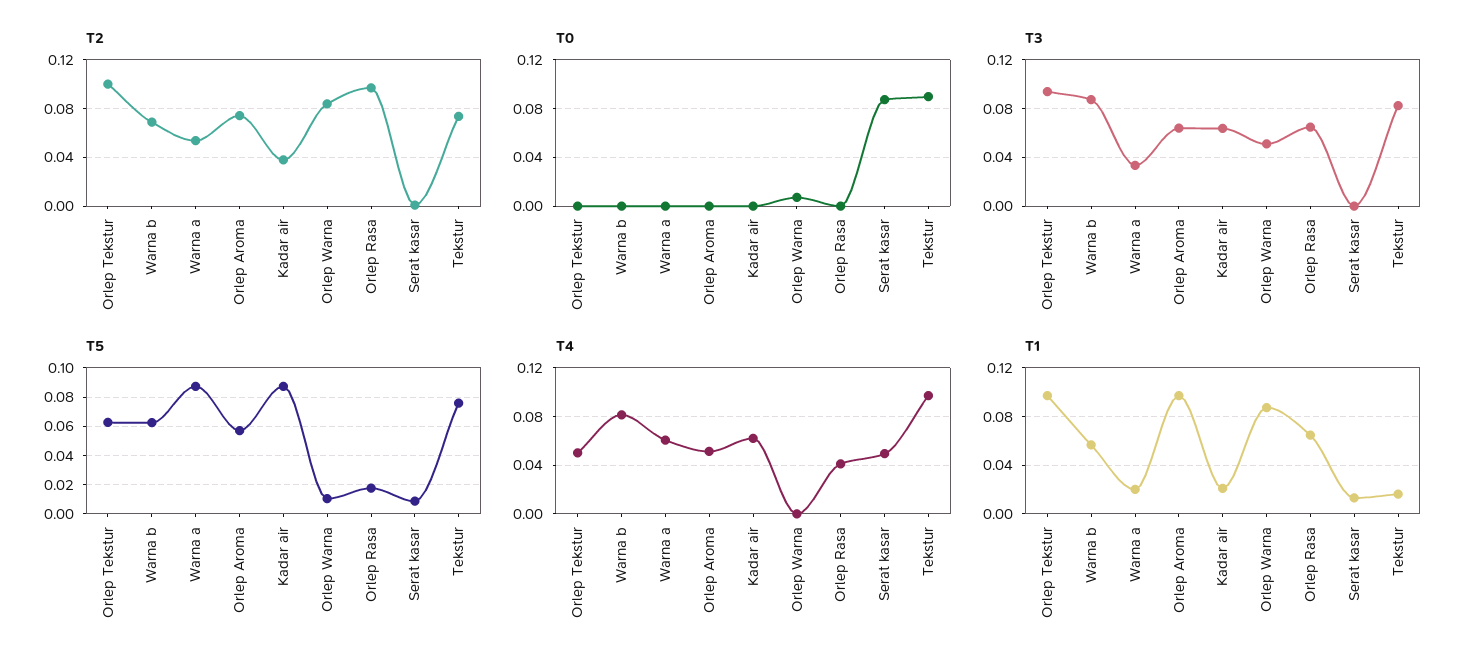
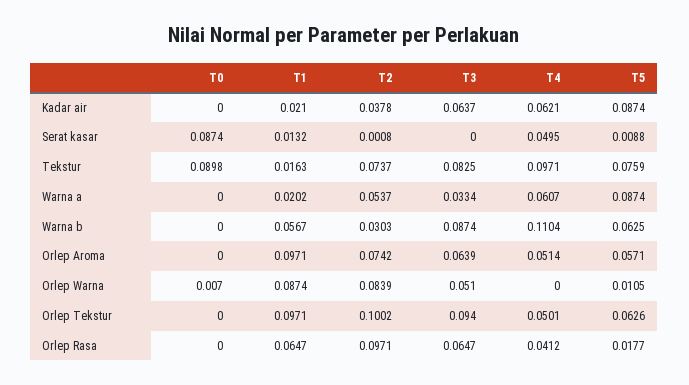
T2, Warna b: 0.07 -> 0.0303
T4, Warna b: 0.08 -> 0.1104

